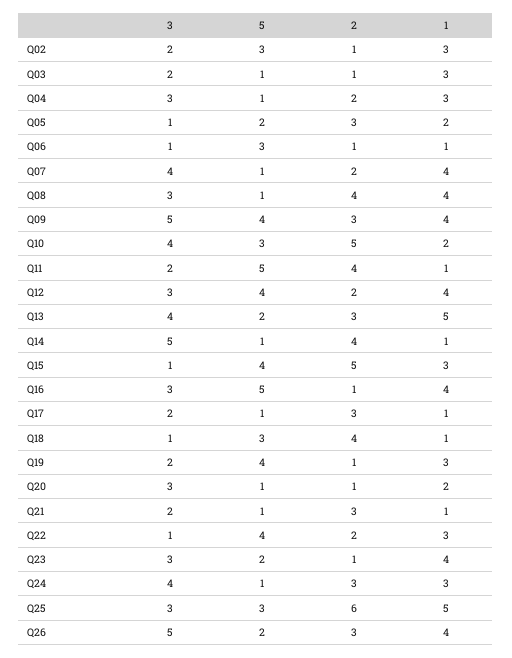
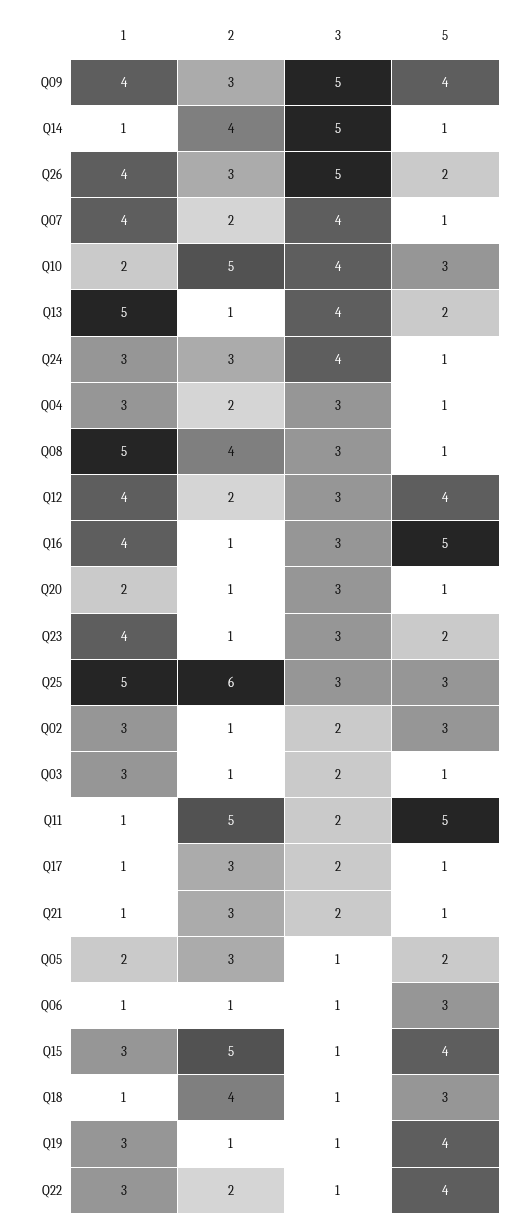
1, Q08: 4 -> 5
2, Q11: 4 -> 5
2, Q13: 3 -> 1
3, Q19: 2 -> 1

